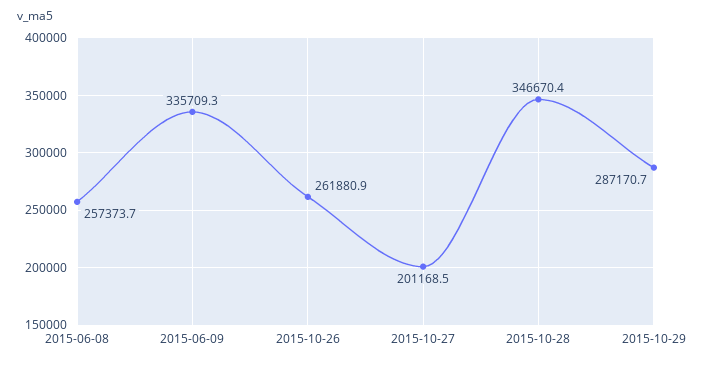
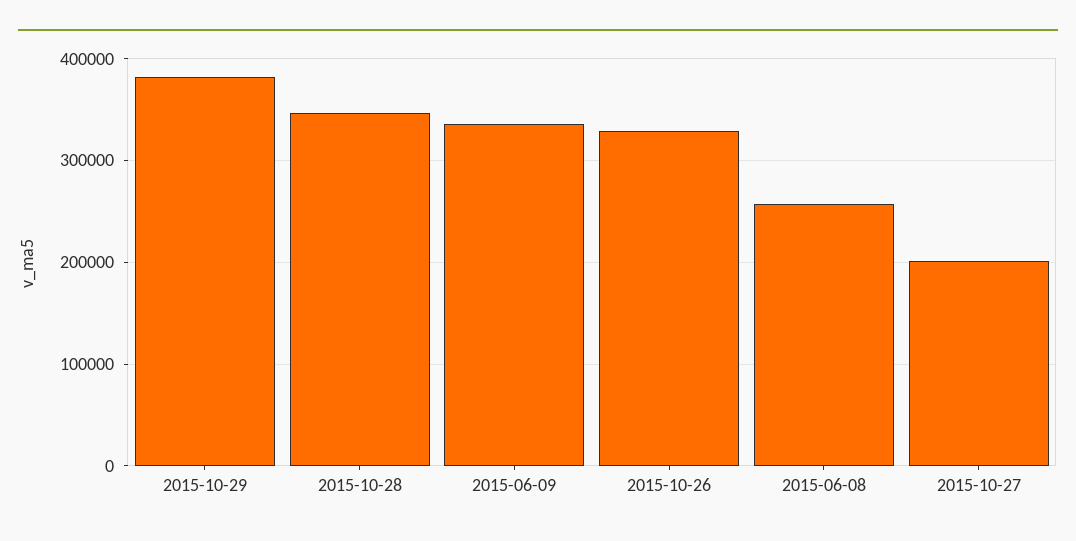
2015-10-26: 261880.9 -> 330000
2015-10-29: 287170.7 -> 380000

